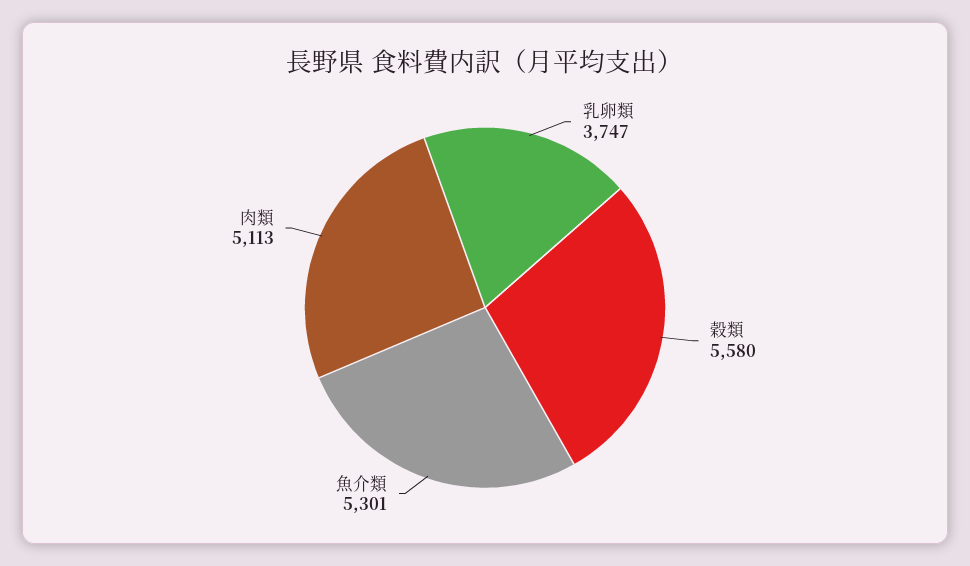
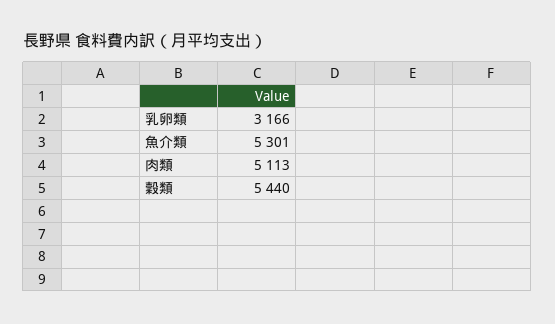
乳卵類: 3747 -> 3166
穀類: 5580 -> 5440

